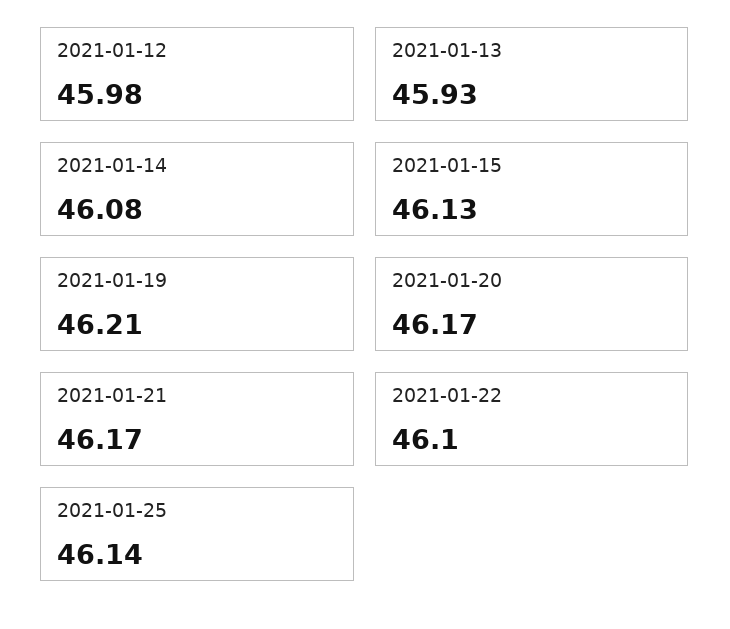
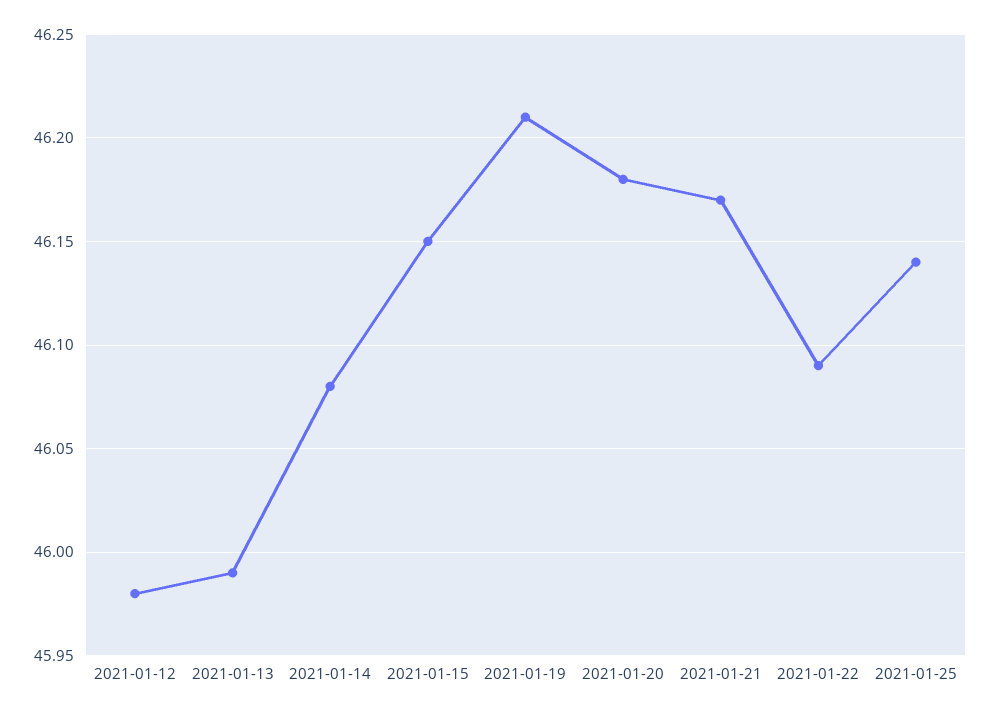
2021-01-13: 45.93 -> 45.99
2021-01-15: 46.13 -> 46.15
2021-01-20: 46.17 -> 46.18
2021-01-22: 46.1 -> 46.09

